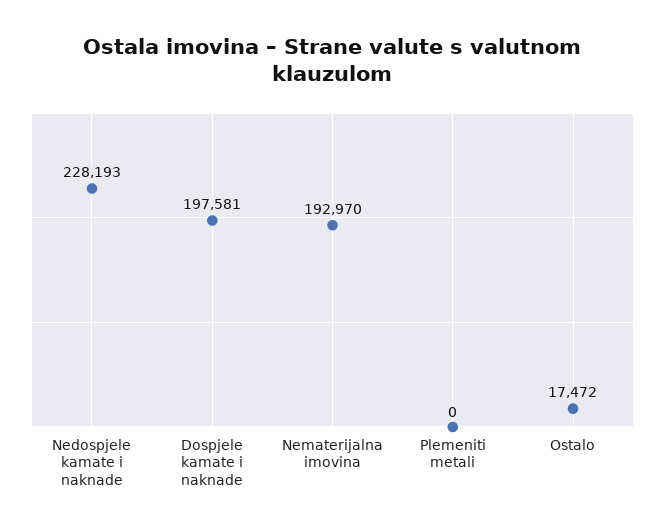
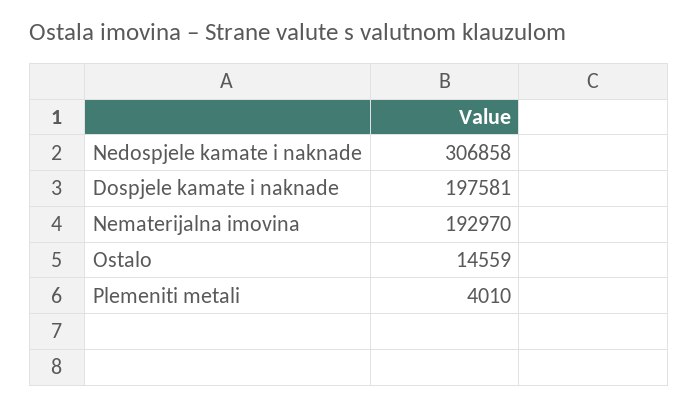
Nedospjele kamate i naknade: 228193 -> 306858
Plemeniti metali: 0 -> 4010
Ostalo: 17472 -> 14559

